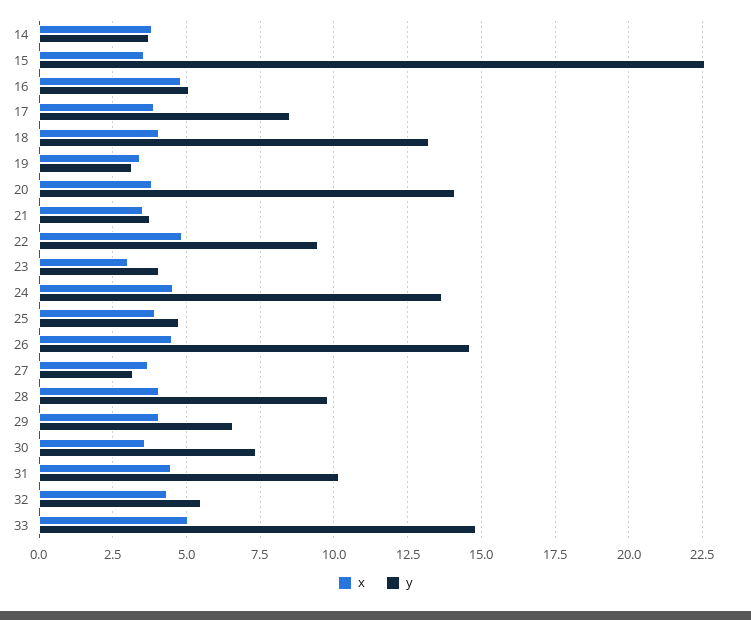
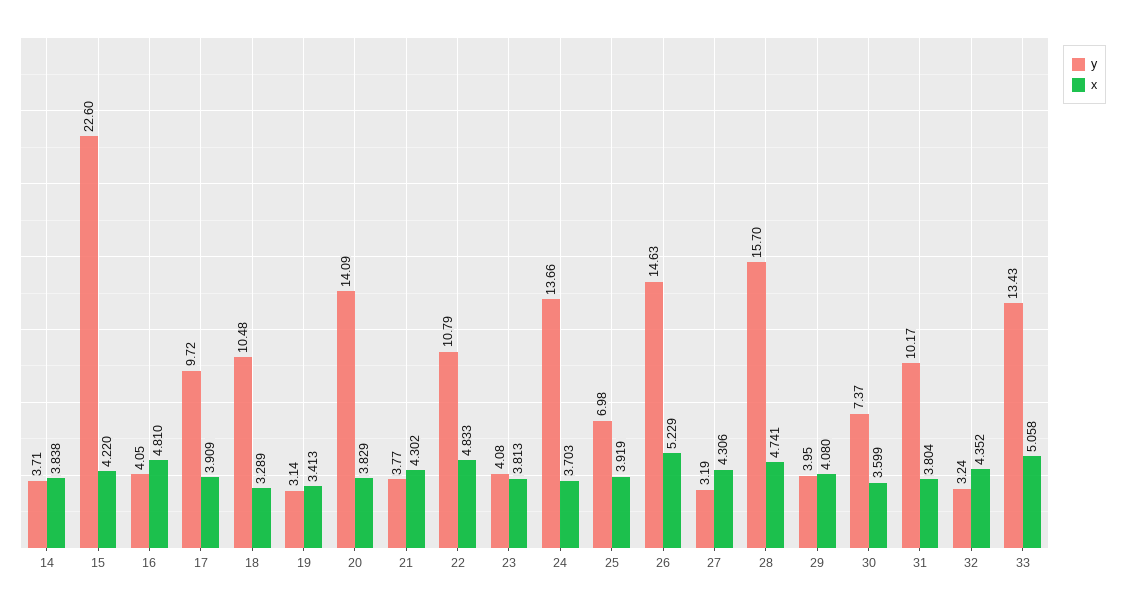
x, 15: 3.5 -> 4.22
y, 16: 5 -> 4.05
y, 17: 8.5 -> 9.72
x, 18: 4 -> 3.289
y, 18: 13.25 -> 10.48
x, 21: 3.5 -> 4.302
y, 22: 9.5 -> 10.79
x, 23: 3 -> 3.813
x, 24: 4.5 -> 3.703
y, 25: 4.75 -> 6.98
x, 26: 4.5 -> 5.229
x, 27: 3.75 -> 4.306
x, 28: 4 -> 4.741
y, 28: 9.75 -> 15.7
y, 29: 6.5 -> 3.95
x, 31: 4.5 -> 3.804
y, 32: 5.5 -> 3.24
y, 33: 14.75 -> 13.43

